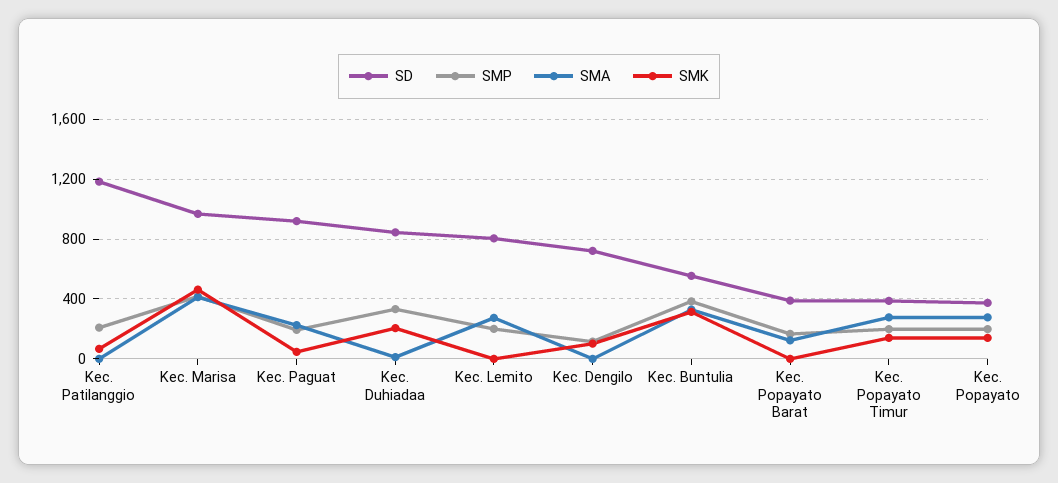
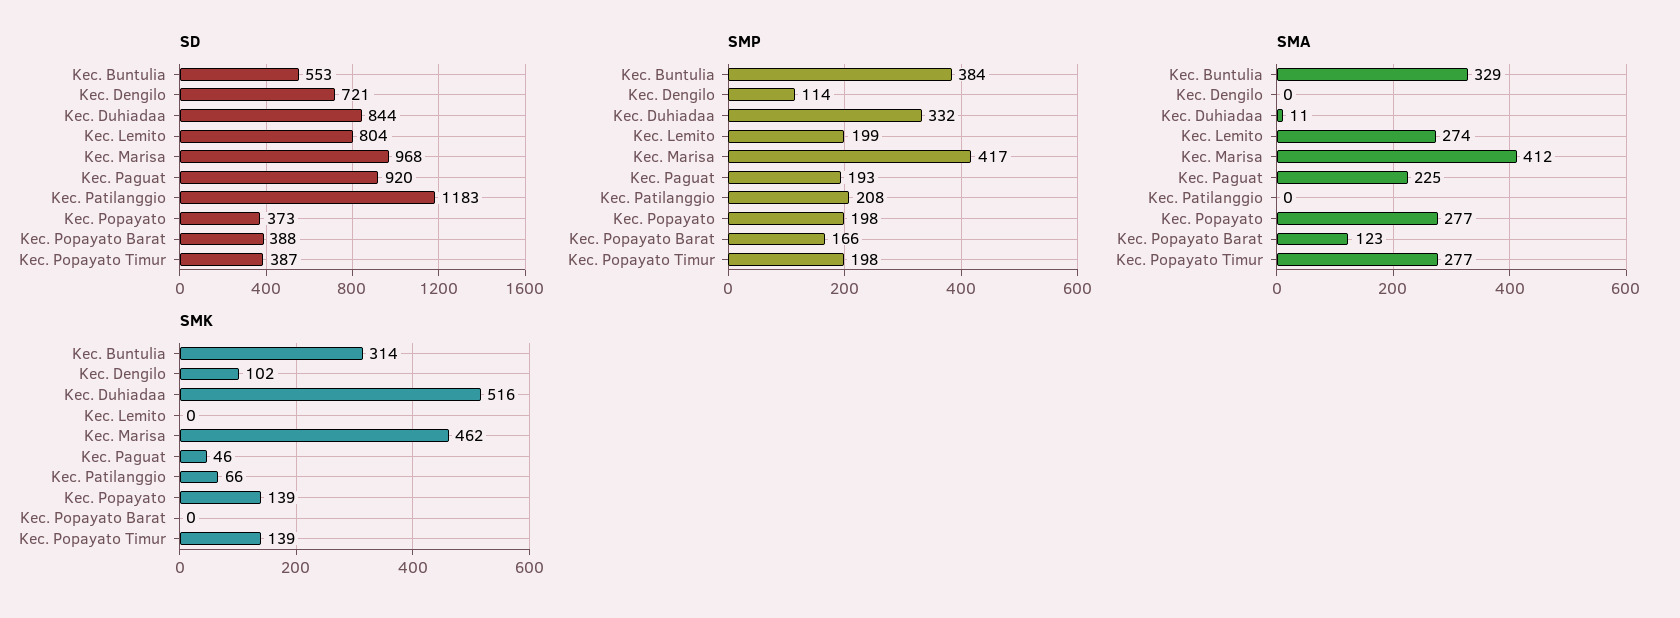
SMK, Kec. Duhiadaa: 200 -> 516

